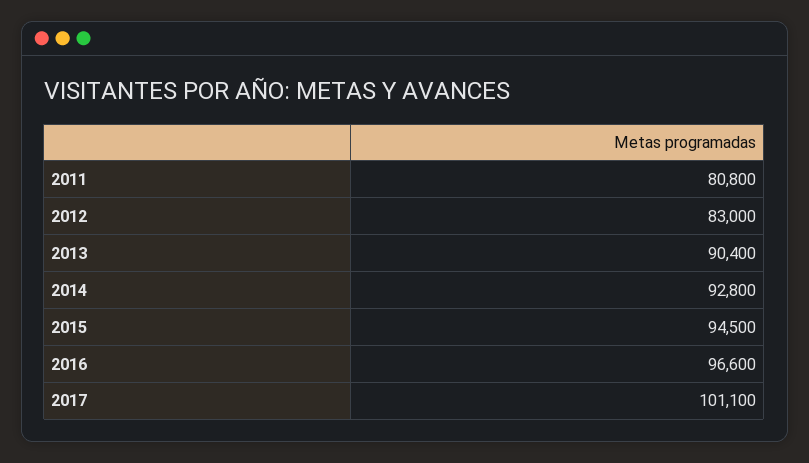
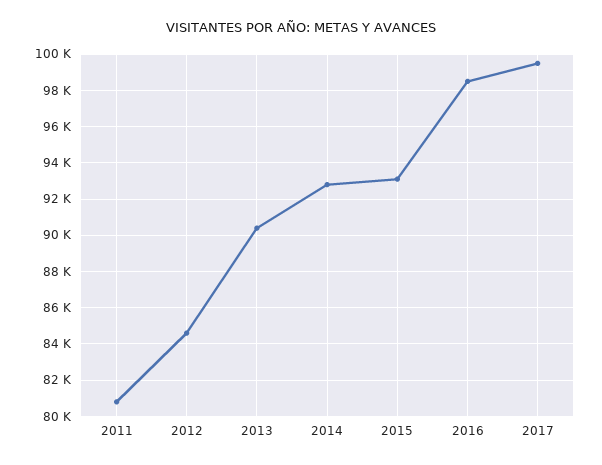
2012: 83000 -> 84500
2015: 94500 -> 93000
2016: 96600 -> 98500
2017: 101100 -> 99500

